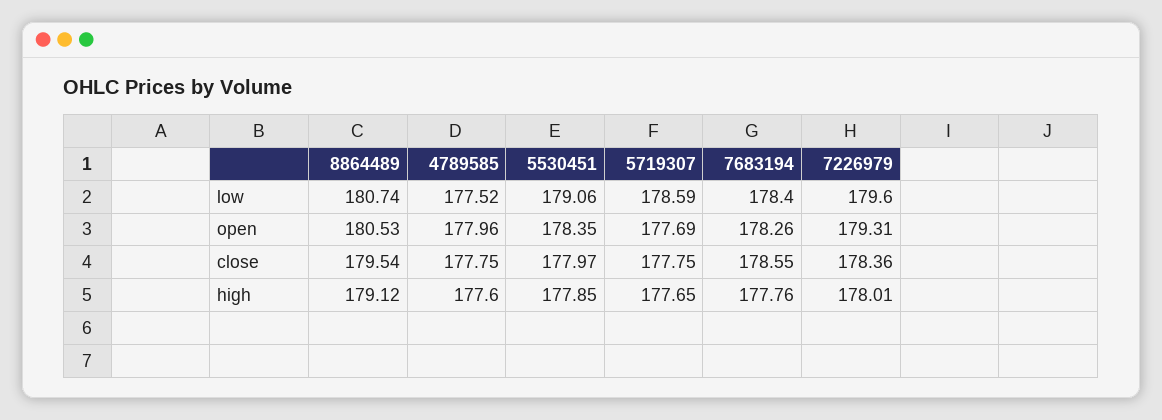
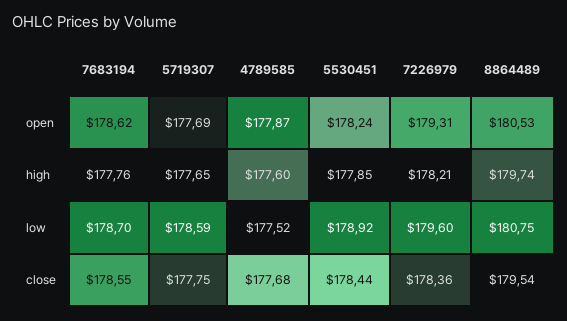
8864489, low: 180.74 -> 180.75
5530451, low: 179.06 -> 178.92
7683194, low: 178.4 -> 178.7
4789585, open: 177.96 -> 177.87
5530451, open: 178.35 -> 178.24
7683194, open: 178.26 -> 178.62
4789585, close: 177.75 -> 177.68
5530451, close: 177.97 -> 178.44
8864489, high: 179.12 -> 179.74
7226979, high: 178.01 -> 178.21

